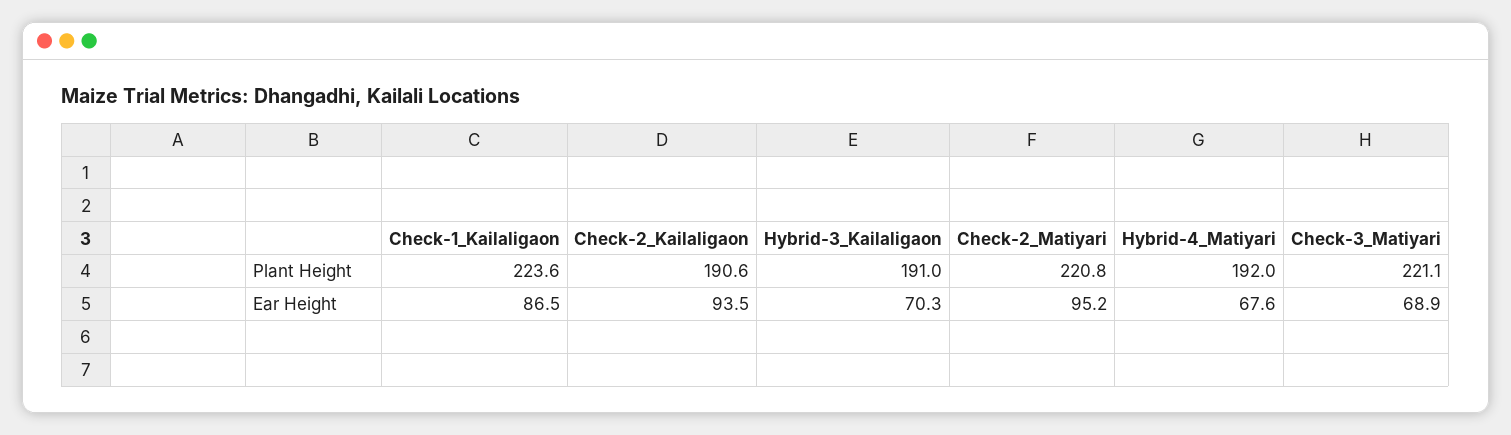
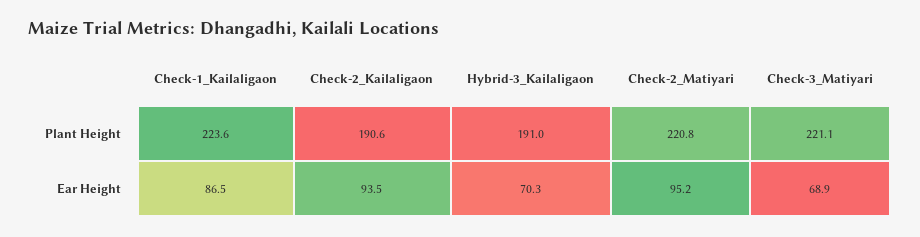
Hybrid-4_Matiyari, Plant Height: 192 -> none
Hybrid-4_Matiyari, Ear Height: 67.6 -> none

